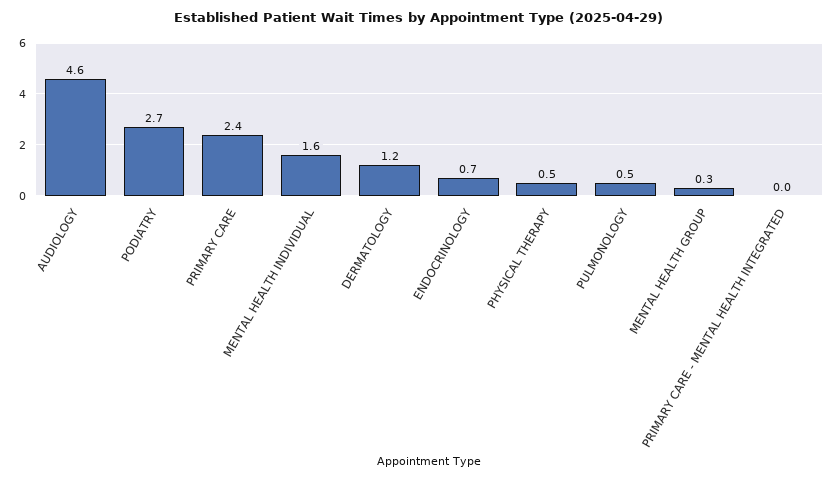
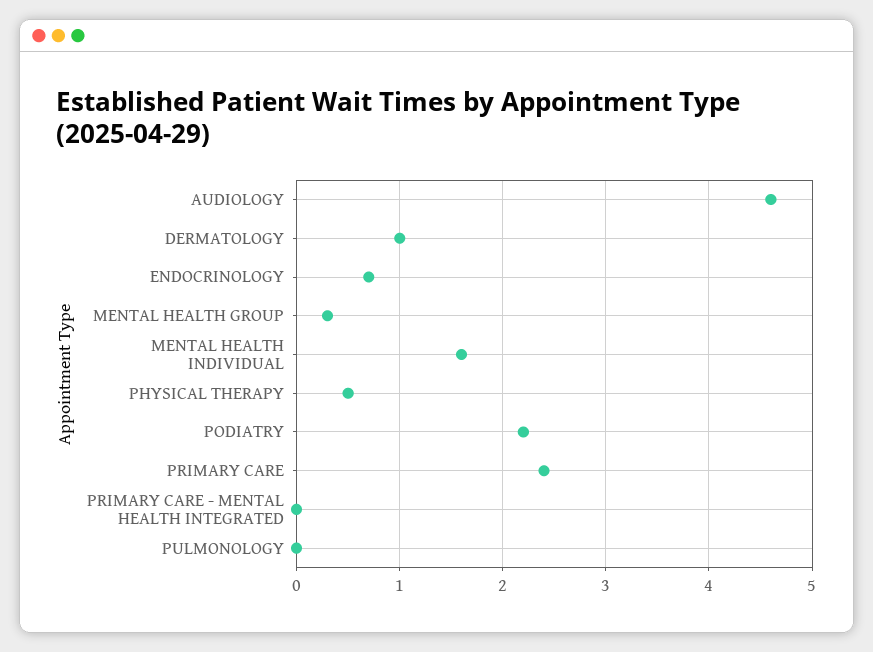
PODIATRY: 2.7 -> 2.2
DERMATOLOGY: 1.2 -> 1
PULMONOLOGY: 0.5 -> 0

